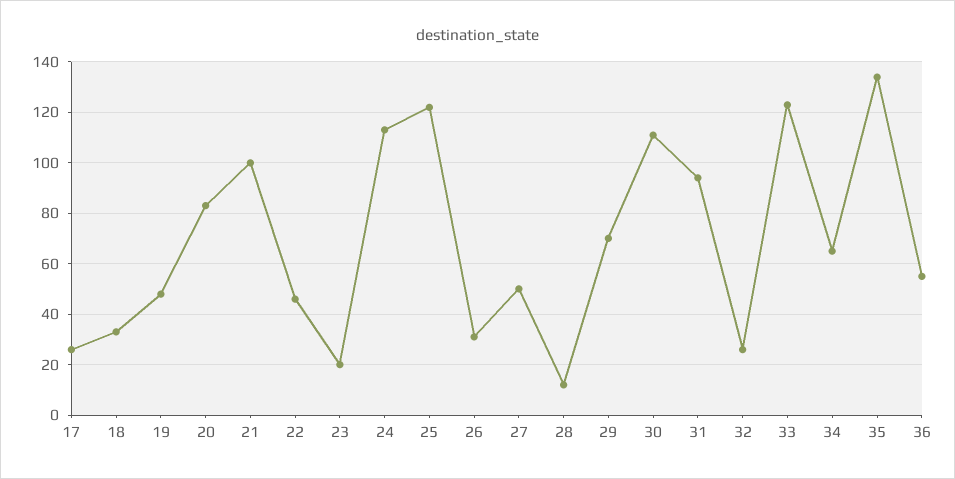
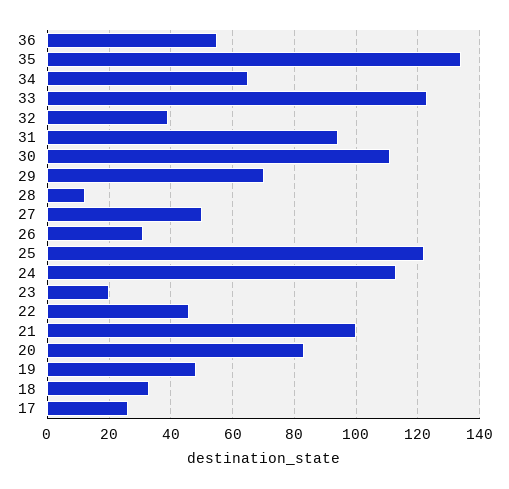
32: 25 -> 40

